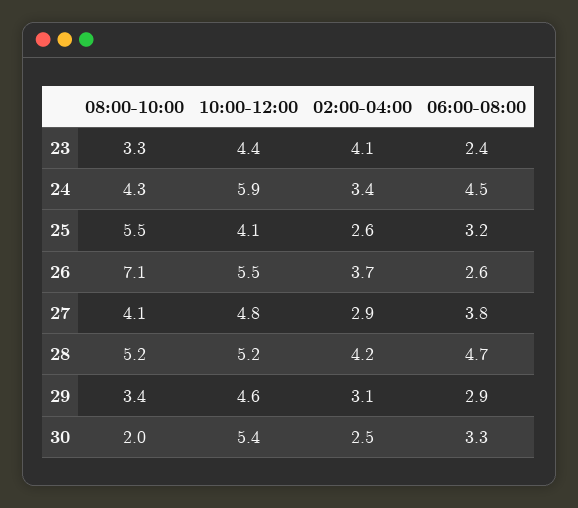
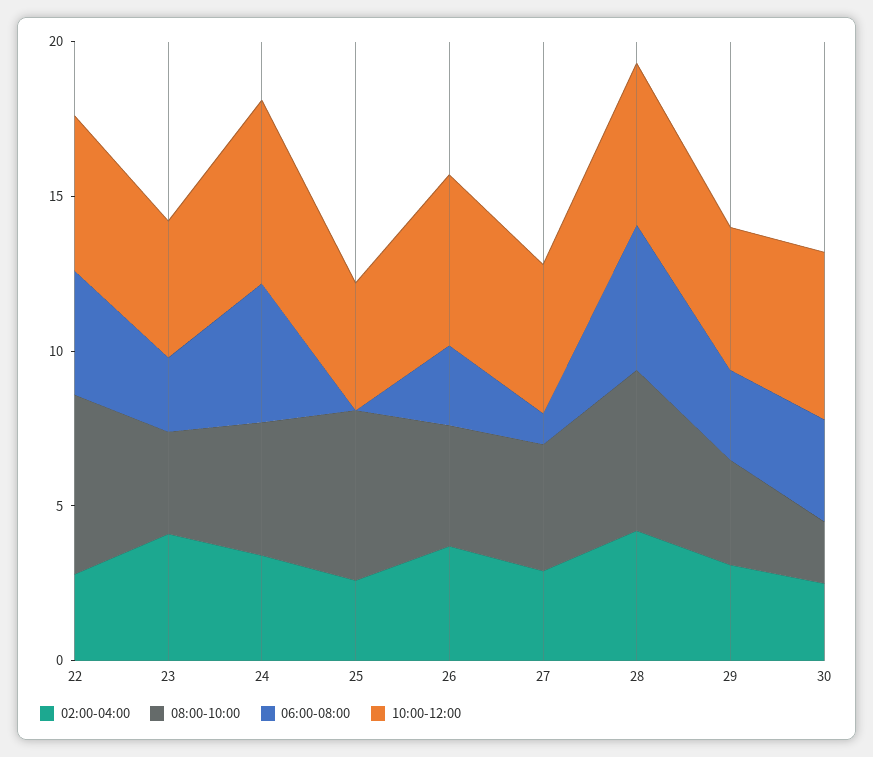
06:00-08:00, 25: 3.2 -> 0
08:00-10:00, 26: 7.1 -> 4
06:00-08:00, 27: 3.8 -> 1
02:00-04:00, 22: none -> 3
08:00-10:00, 22: none -> 6
06:00-08:00, 22: none -> 4
10:00-12:00, 22: none -> 5

